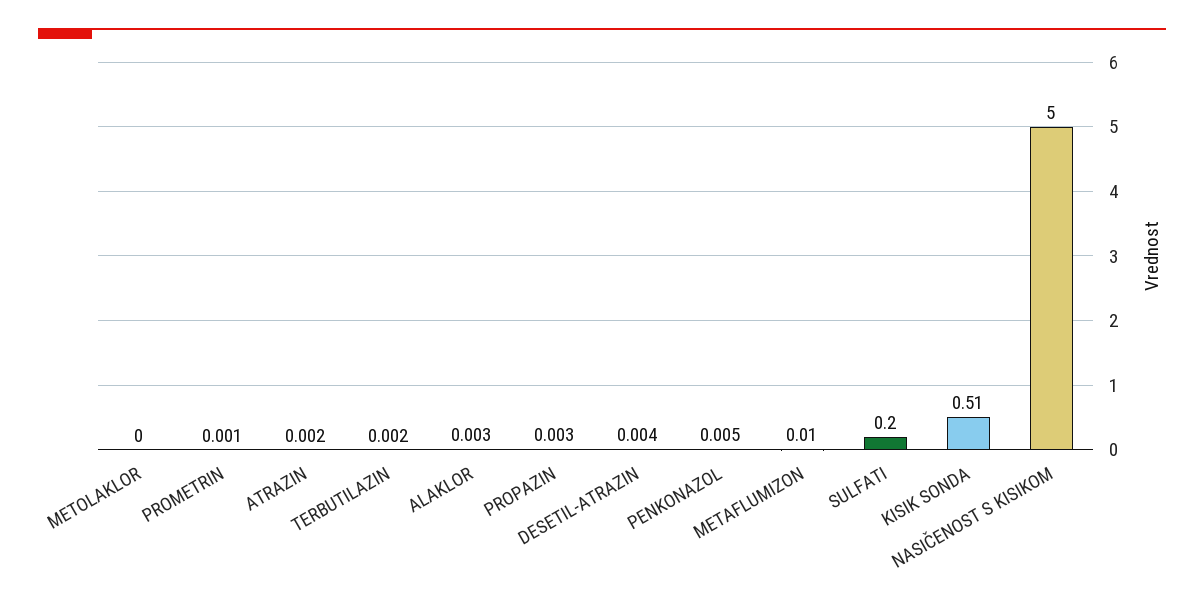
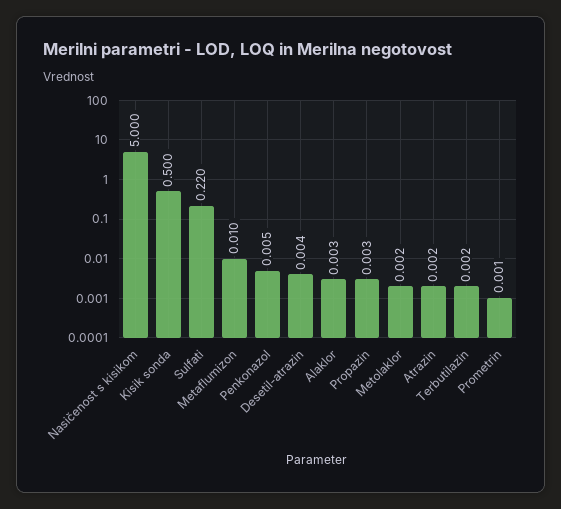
METOLAKLOR: 0 -> 0.002
SULFATI: 0.2 -> 0.22
KISIK SONDA: 0.51 -> 0.5

